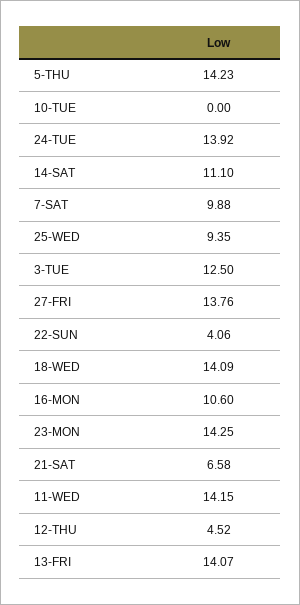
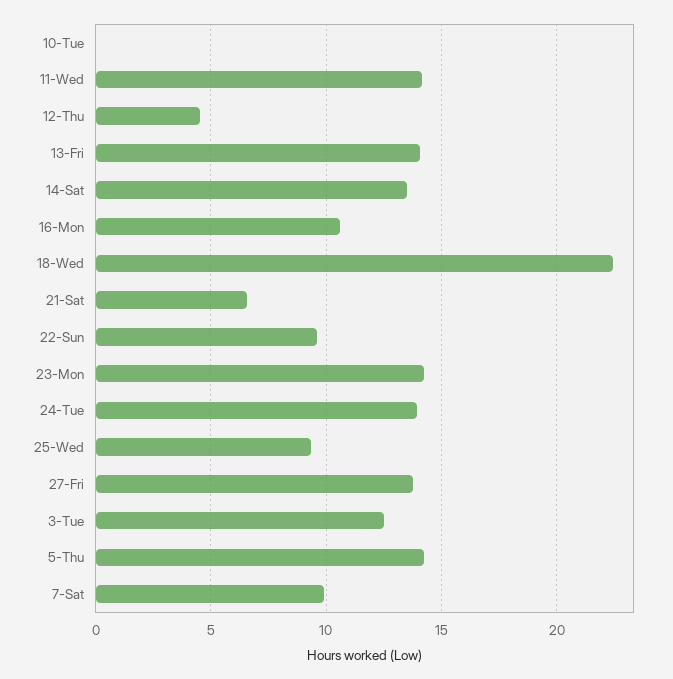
14-SAT: 11.1 -> 13.5
22-SUN: 4.06 -> 9.5
18-WED: 14.09 -> 22.5

